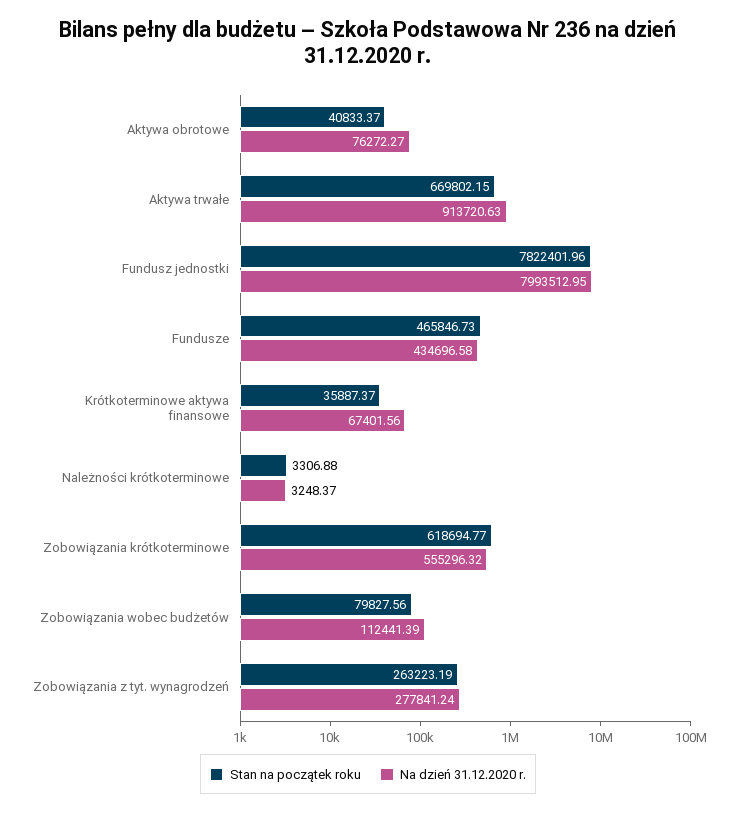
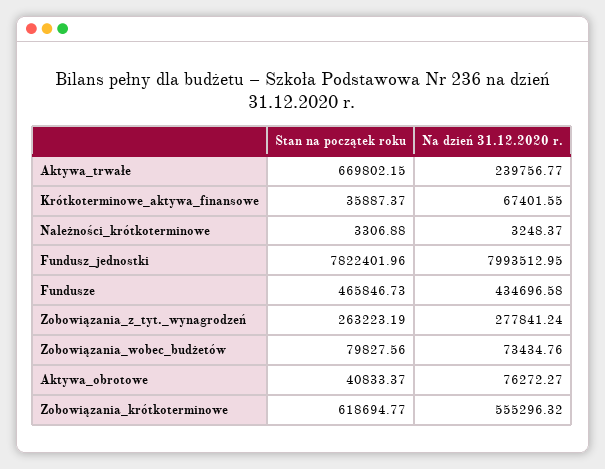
Na dzień 31.12.2020 r., Aktywa trwałe: 913720.63 -> 239756.77
Na dzień 31.12.2020 r., Krótkoterminowe aktywa finansowe: 67401.56 -> 67401.55
Na dzień 31.12.2020 r., Zobowiązania wobec budżetów: 112441.39 -> 73434.76

